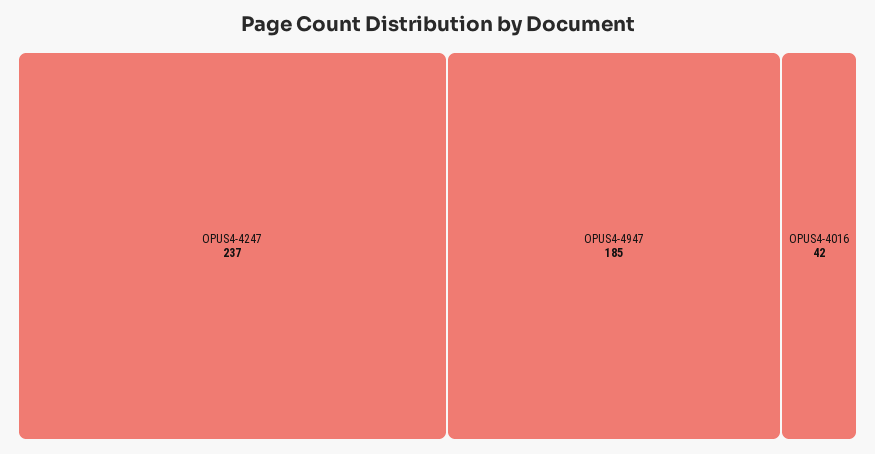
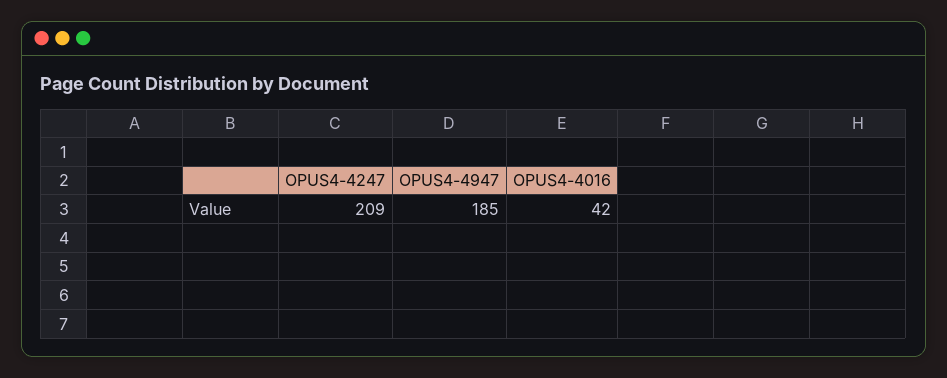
OPUS4-4247: 237 -> 209

